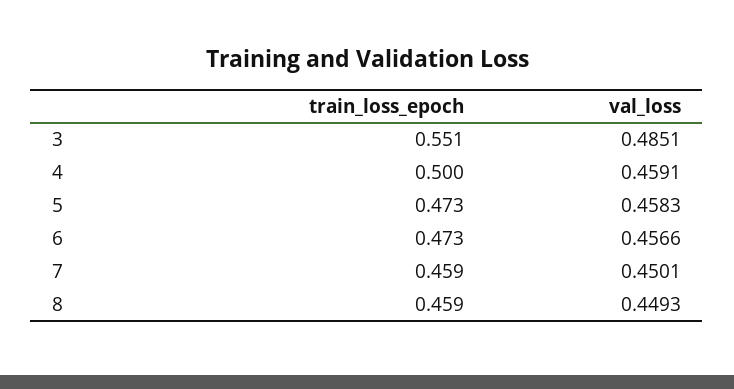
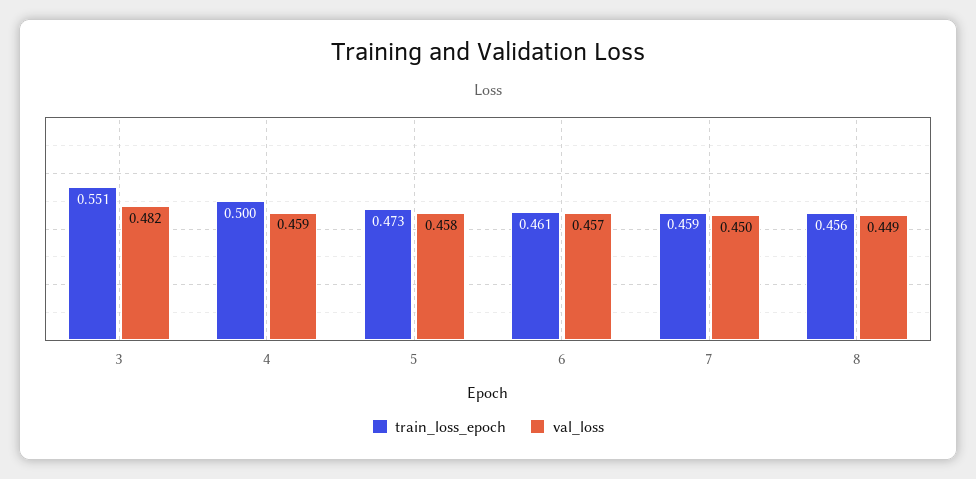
val_loss, 3: 0.4851 -> 0.482
train_loss_epoch, 6: 0.473 -> 0.461
train_loss_epoch, 8: 0.459 -> 0.456

